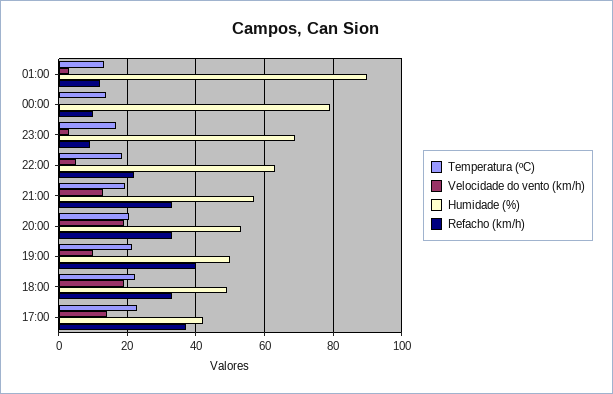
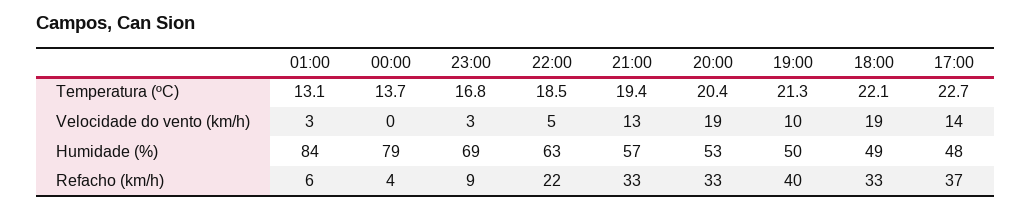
Humidade (%), 01:00: 90 -> 84
Refacho (km/h), 01:00: 12 -> 6
Refacho (km/h), 00:00: 10 -> 4
Humidade (%), 17:00: 42 -> 48

